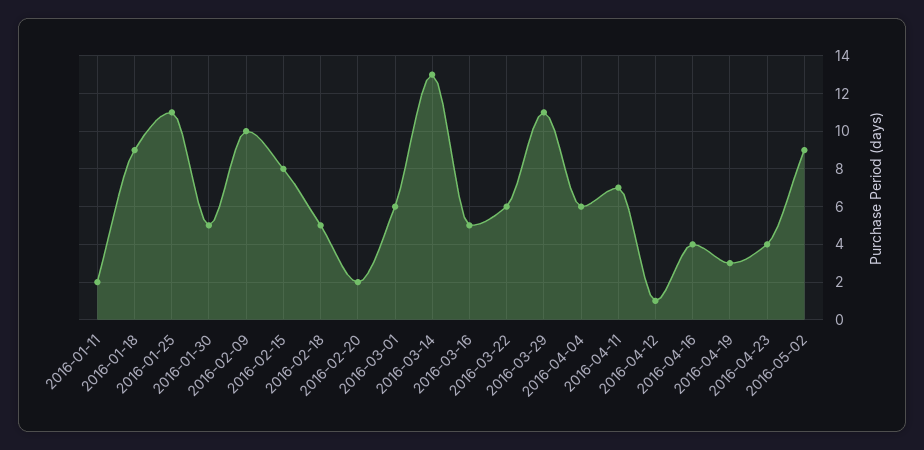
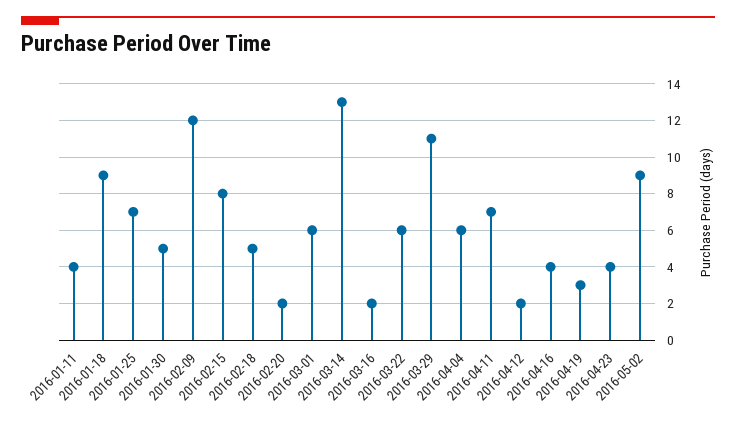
2016-01-11: 2 -> 4
2016-01-25: 11 -> 7
2016-02-09: 10 -> 12
2016-03-16: 5 -> 2
2016-04-12: 1 -> 2

